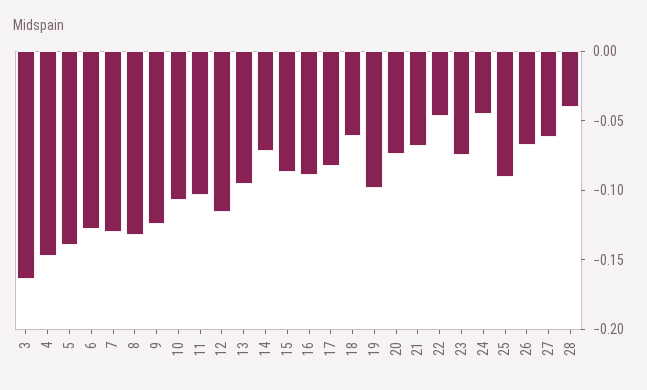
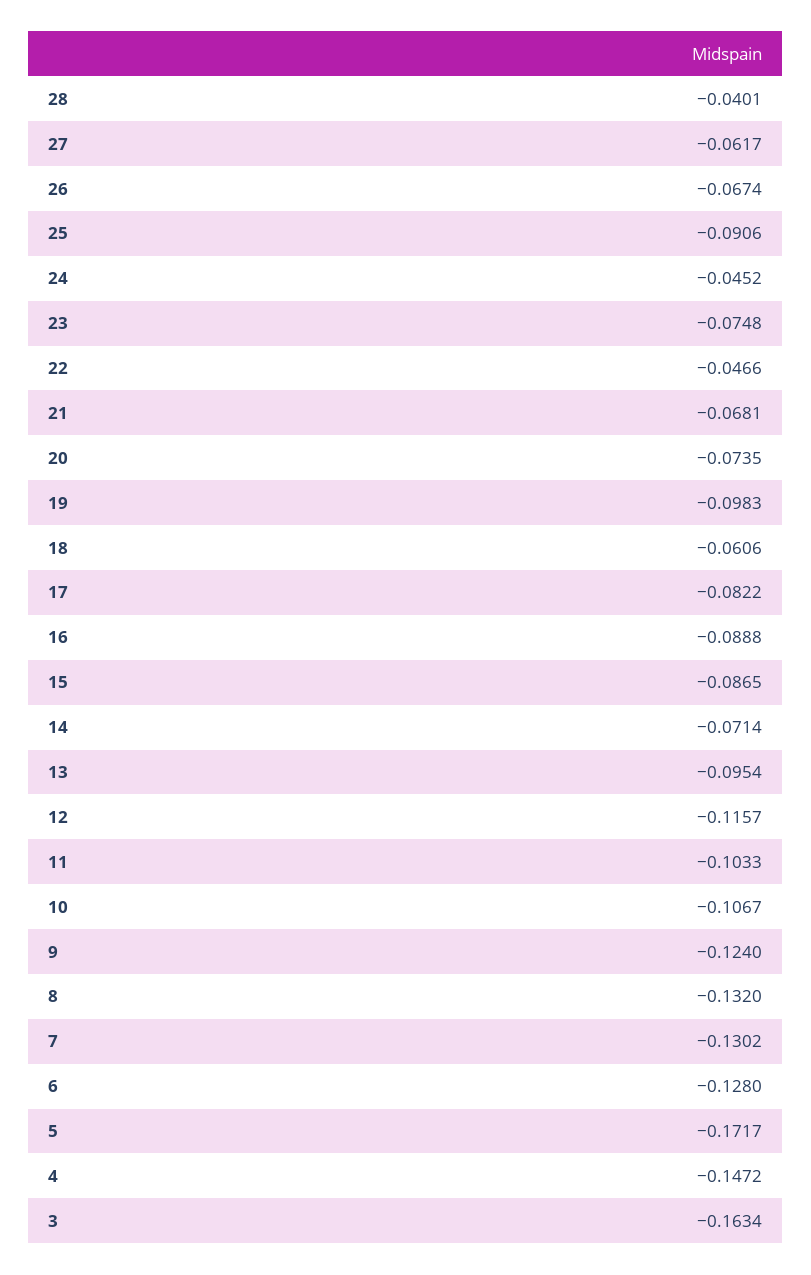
5: -0.14 -> -0.1717

